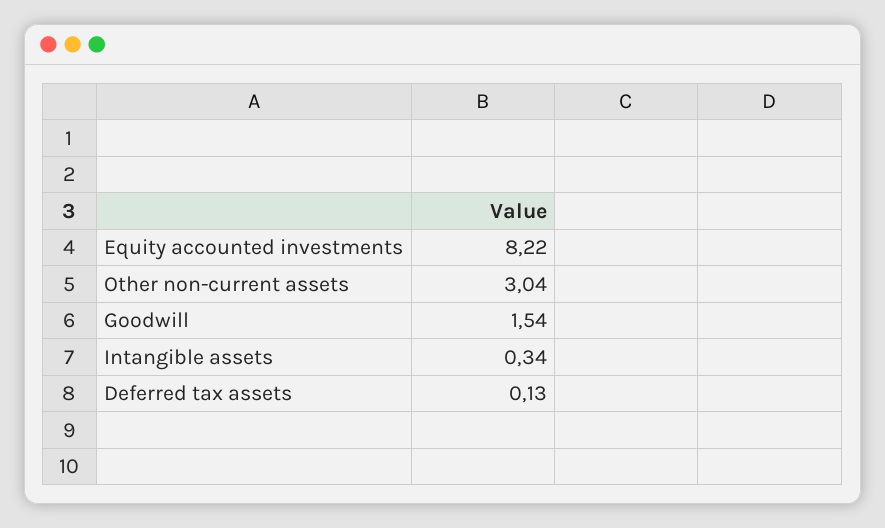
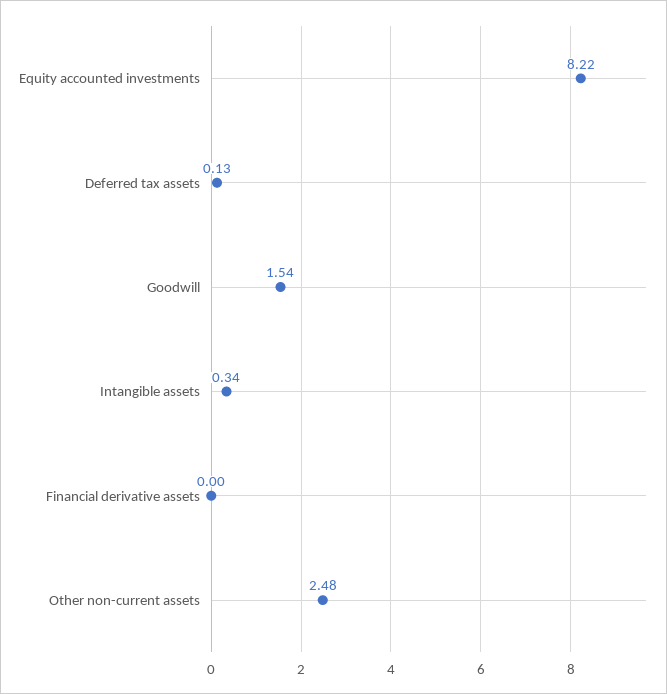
Other non-current assets: 3.04 -> 2.48
Financial derivative assets: none -> 0

